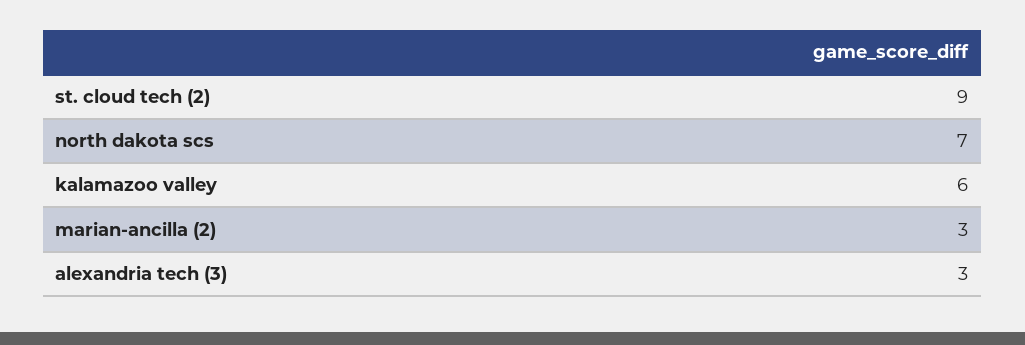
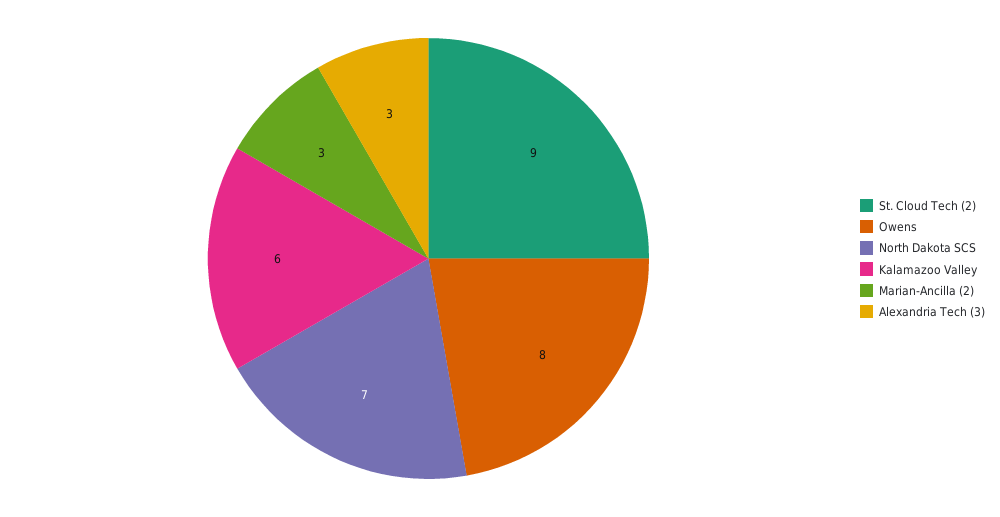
Owens: none -> 8

